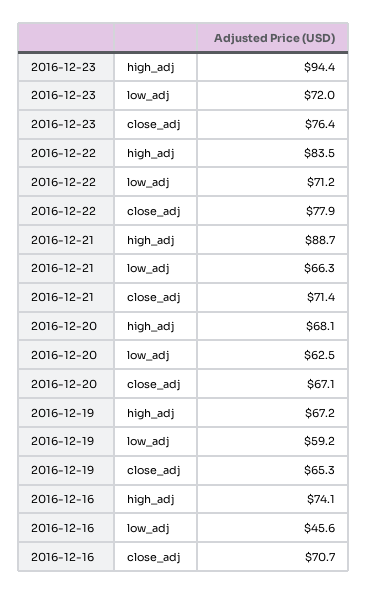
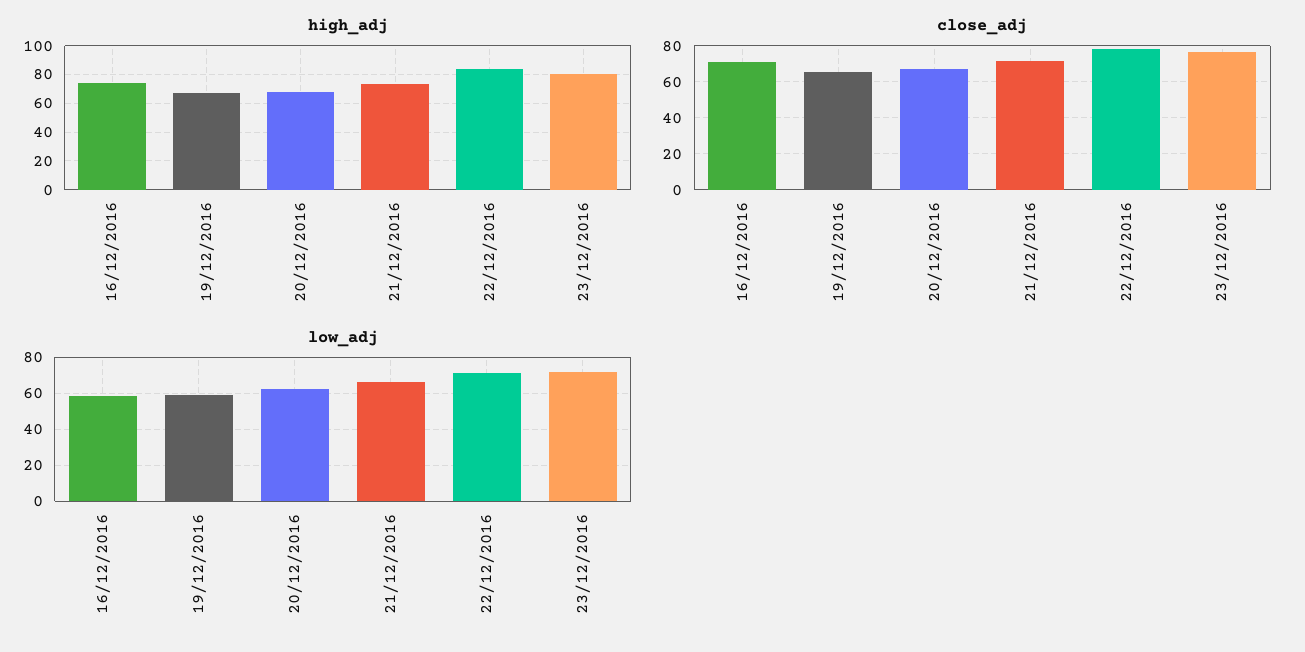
high_adj, 2016-12-23: 94.4 -> 80
high_adj, 2016-12-21: 88.7 -> 75
low_adj, 2016-12-16: 45.6 -> 60

